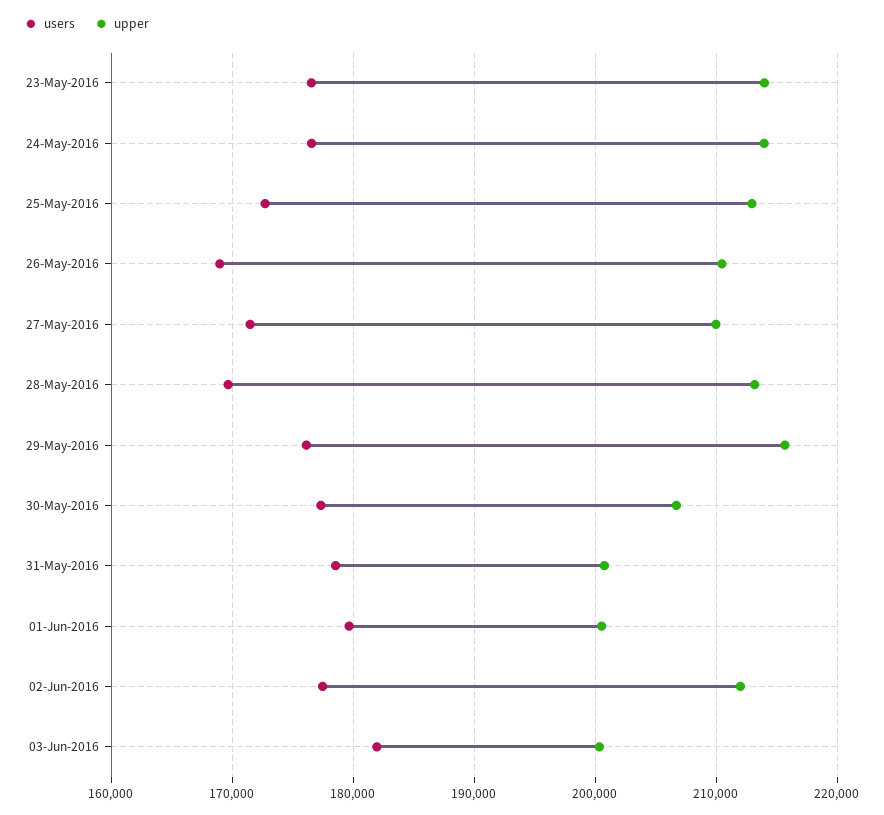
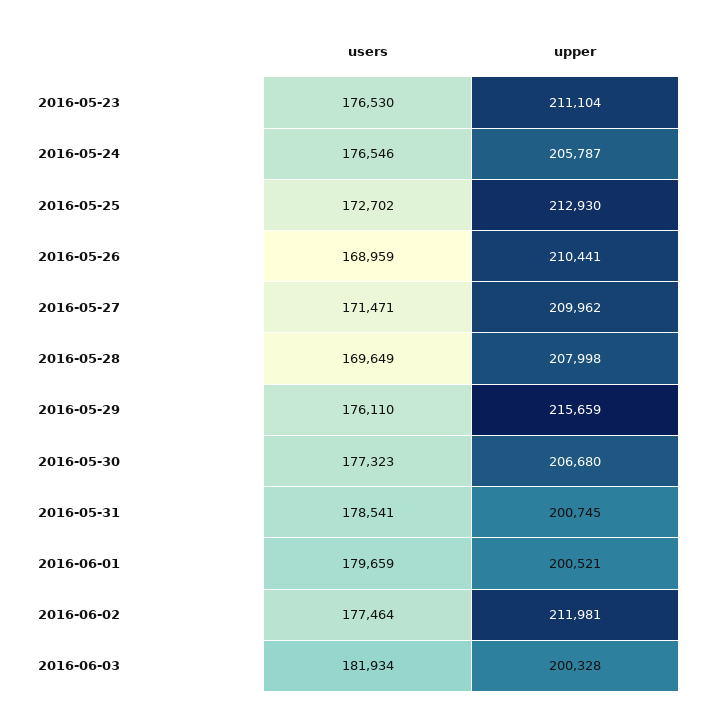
upper, 23-May-2016: 214000 -> 211104
upper, 24-May-2016: 214000 -> 205787
upper, 28-May-2016: 213000 -> 207998

